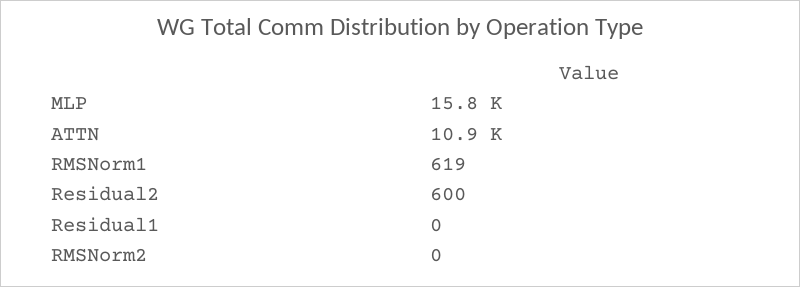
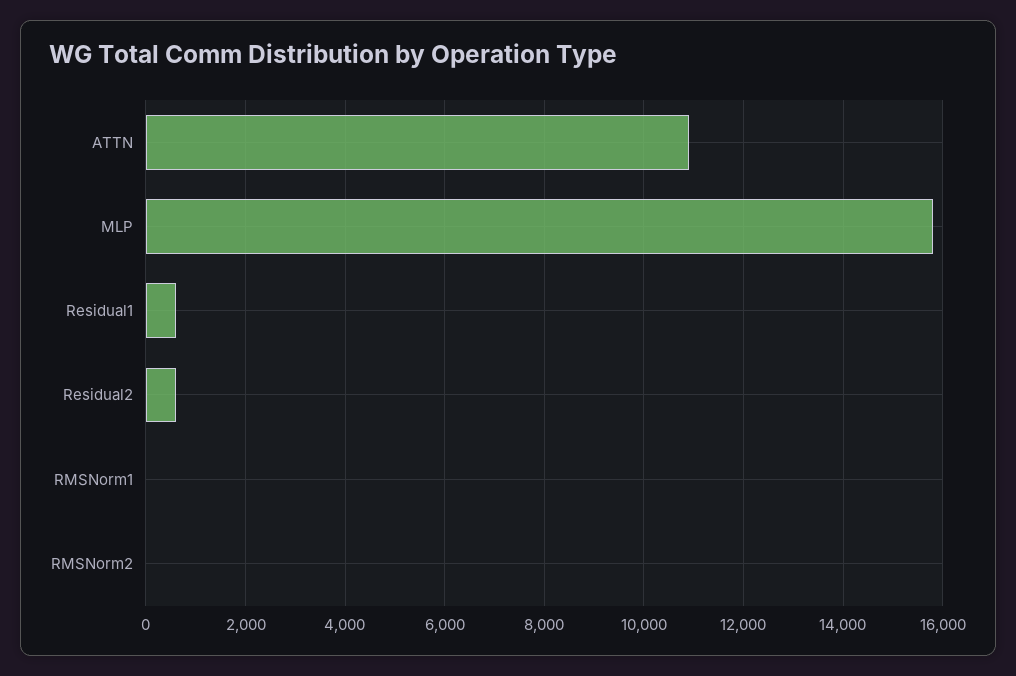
RMSNorm1: 619 -> 0
Residual1: 0 -> 600

